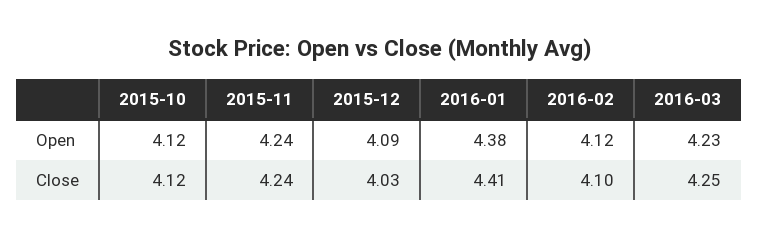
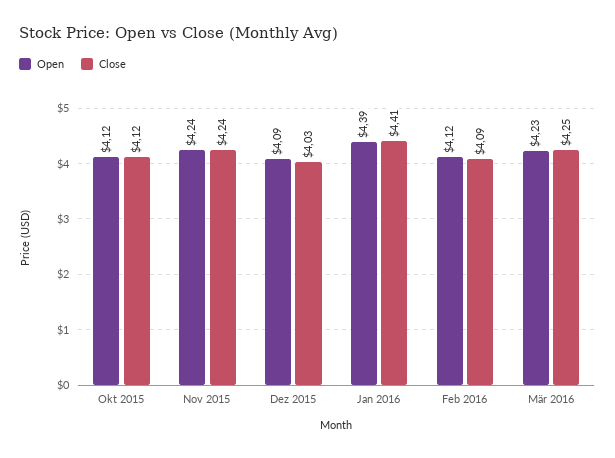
Open, 2016-01: 4.38 -> 4.39
Close, 2016-02: 4.1 -> 4.09

